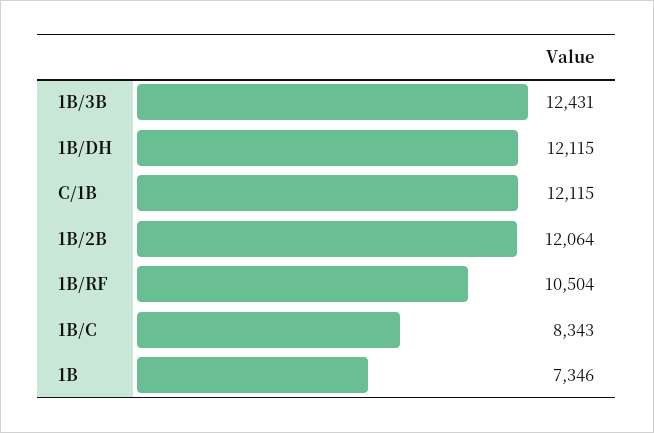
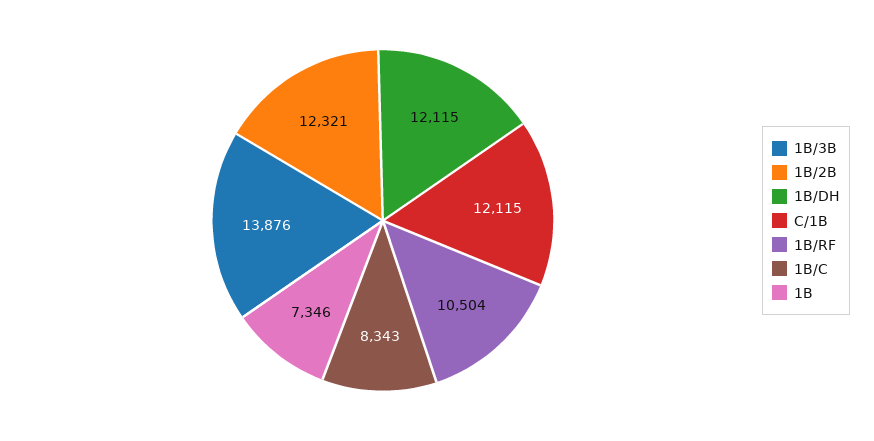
1B/3B: 12431 -> 13876
1B/2B: 12064 -> 12321

